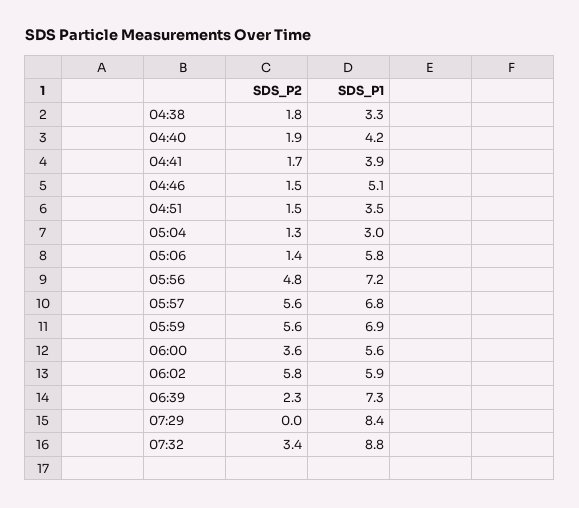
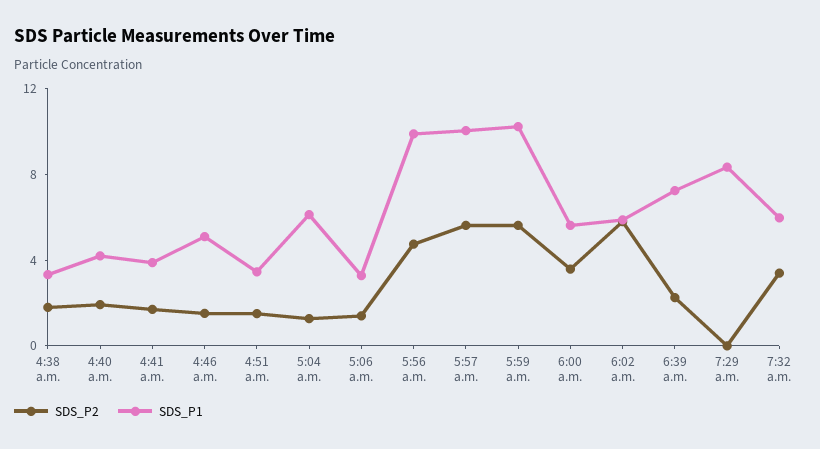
SDS_P1, 05:04: 3 -> 6
SDS_P1, 05:06: 5.8 -> 3
SDS_P1, 05:56: 7.2 -> 10
SDS_P1, 05:57: 6.8 -> 10
SDS_P1, 05:59: 6.9 -> 10
SDS_P1, 07:32: 8.8 -> 6

